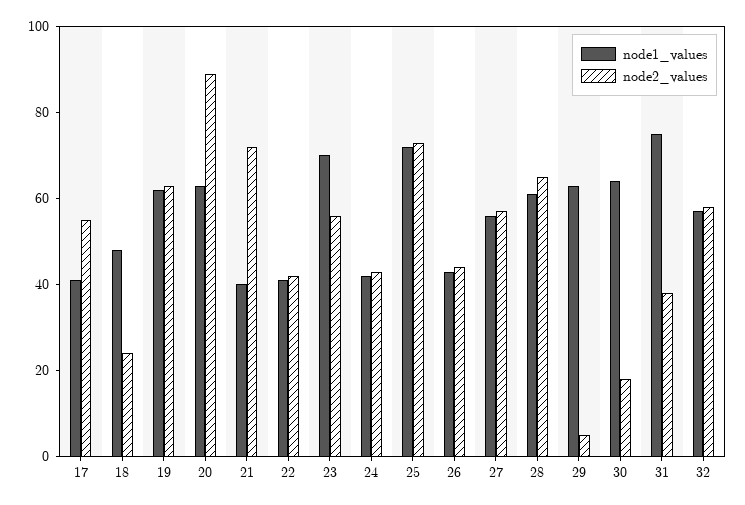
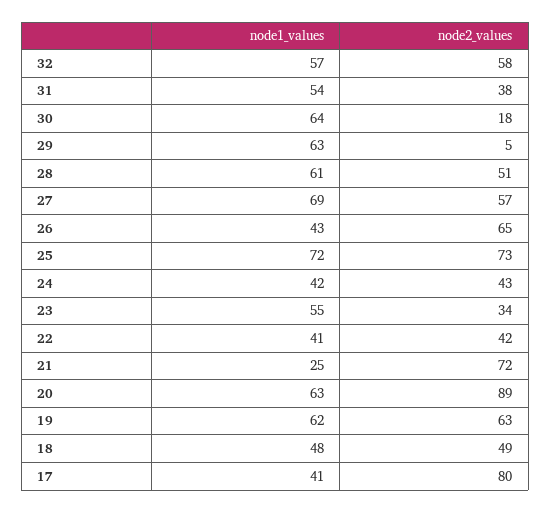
node2_values, 17: 55 -> 80
node2_values, 18: 25 -> 49
node1_values, 21: 40 -> 25
node1_values, 23: 70 -> 55
node2_values, 23: 55 -> 34
node2_values, 26: 45 -> 65
node1_values, 27: 55 -> 69
node2_values, 28: 65 -> 51
node1_values, 31: 75 -> 54

